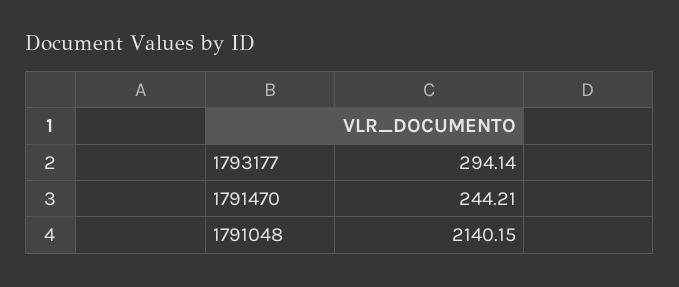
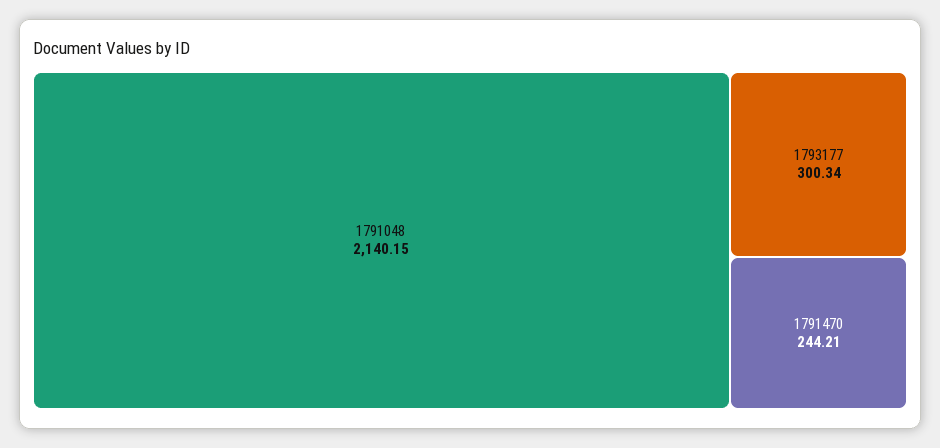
1793177: 294.14 -> 300.34

